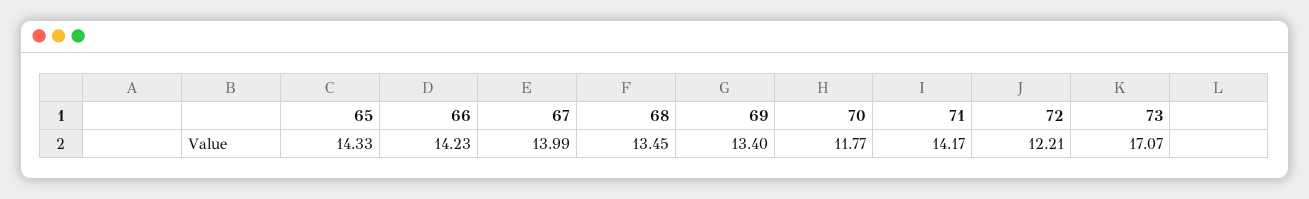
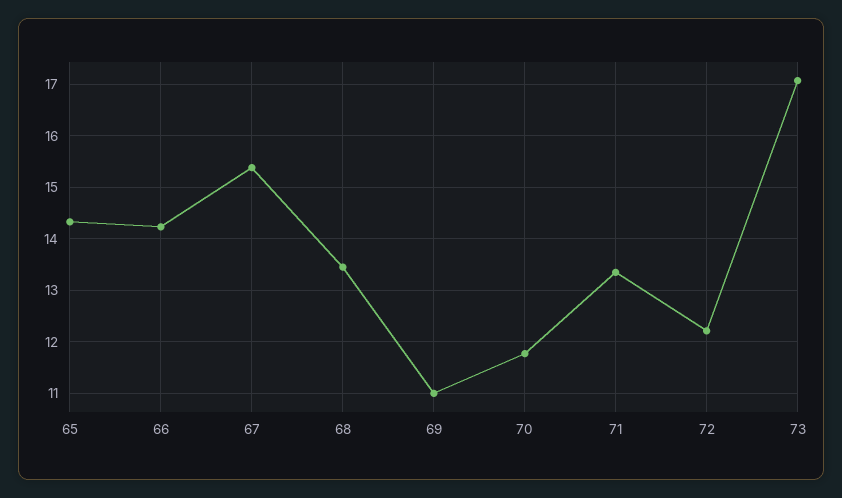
67: 13.99 -> 15.4
69: 13.4 -> 11
71: 14.17 -> 13.4

